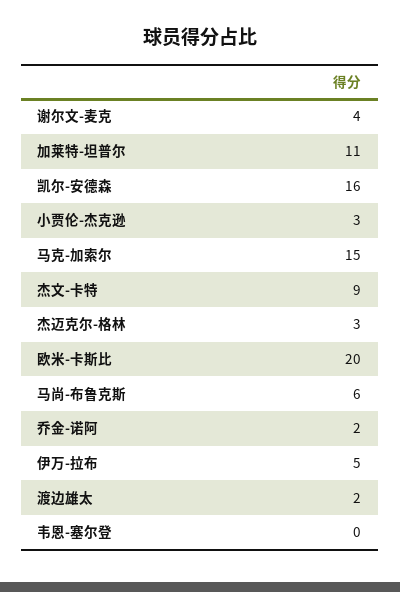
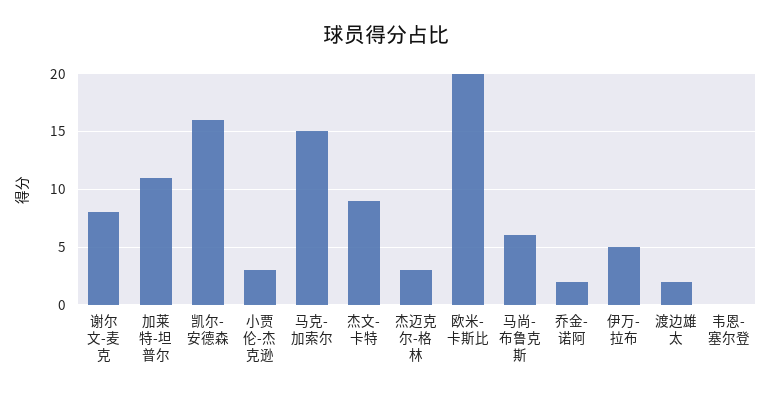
谢尔文-麦克: 4 -> 8

